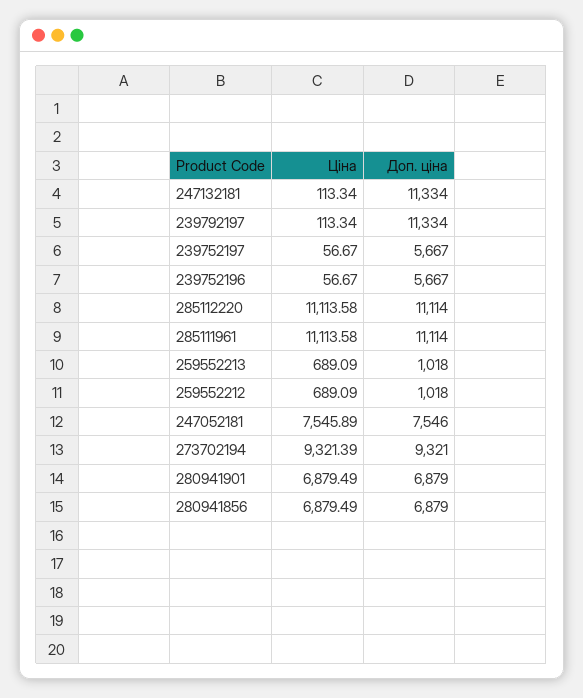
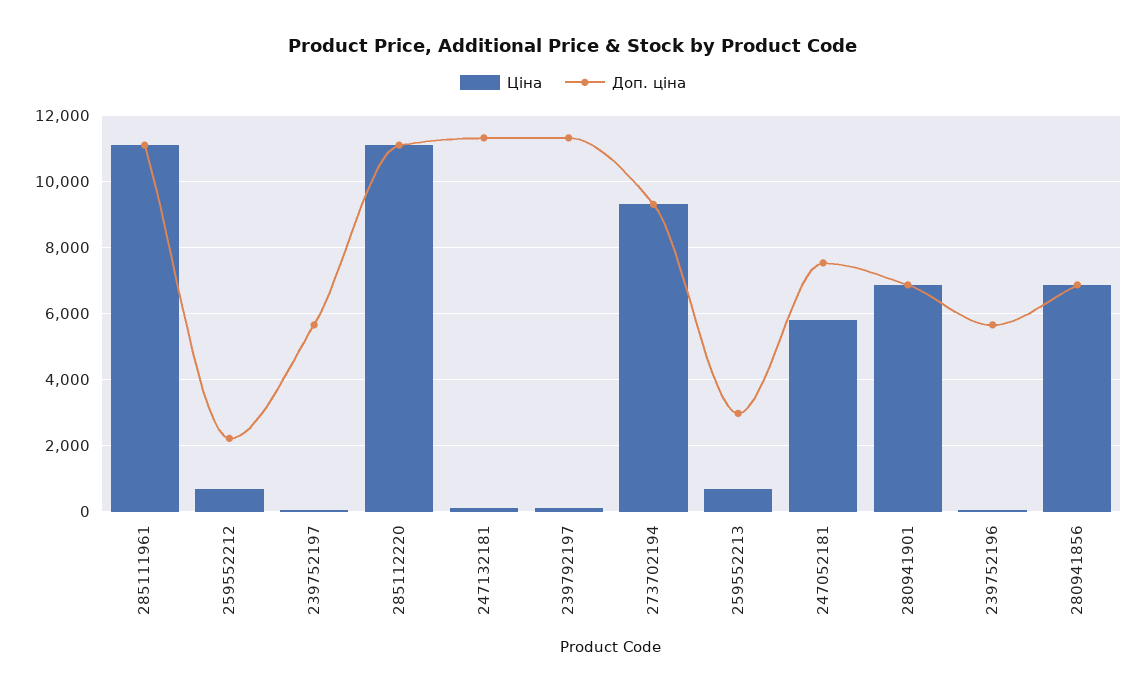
Доп. ціна, 259552213: 1018 -> 3000
Доп. ціна, 259552212: 1018 -> 2200
Ціна, 247052181: 7545.89 -> 5800

